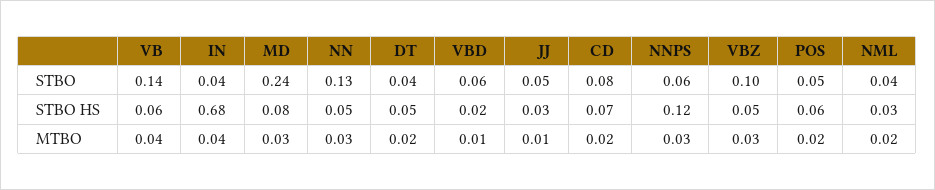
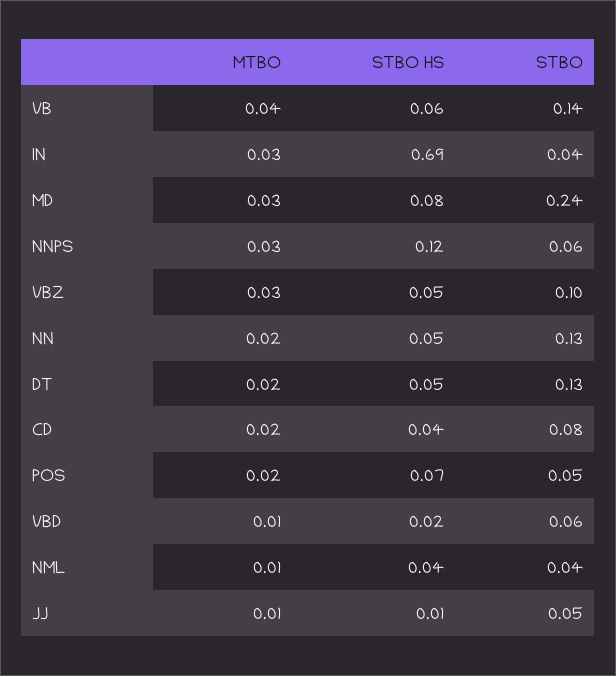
DT, STBO: 0.04 -> 0.13
IN, STBO HS: 0.68 -> 0.69
JJ, STBO HS: 0.03 -> 0.01
CD, STBO HS: 0.07 -> 0.04
POS, STBO HS: 0.06 -> 0.07
NML, STBO HS: 0.03 -> 0.04
IN, MTBO: 0.04 -> 0.03
NN, MTBO: 0.03 -> 0.02
NML, MTBO: 0.02 -> 0.01

